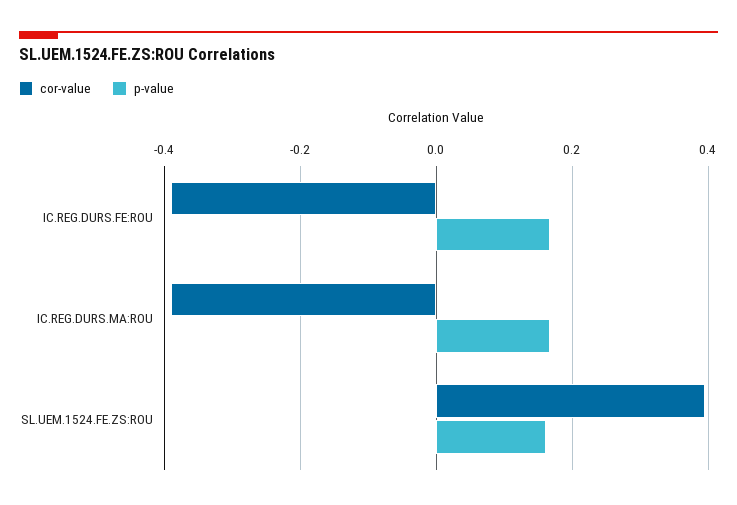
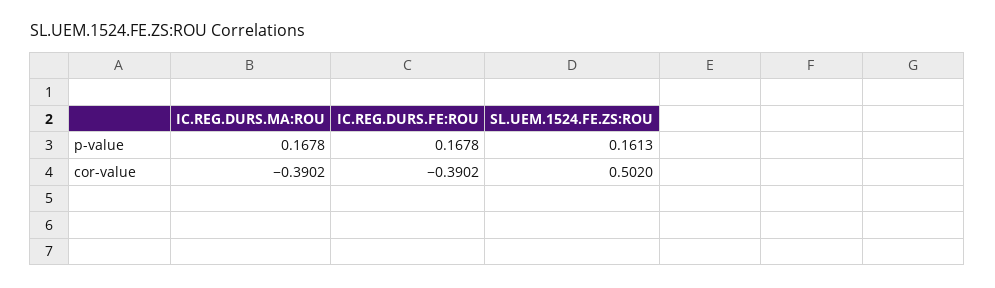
cor-value, SL.UEM.1524.FE.ZS:ROU: 0.4 -> 0.502

